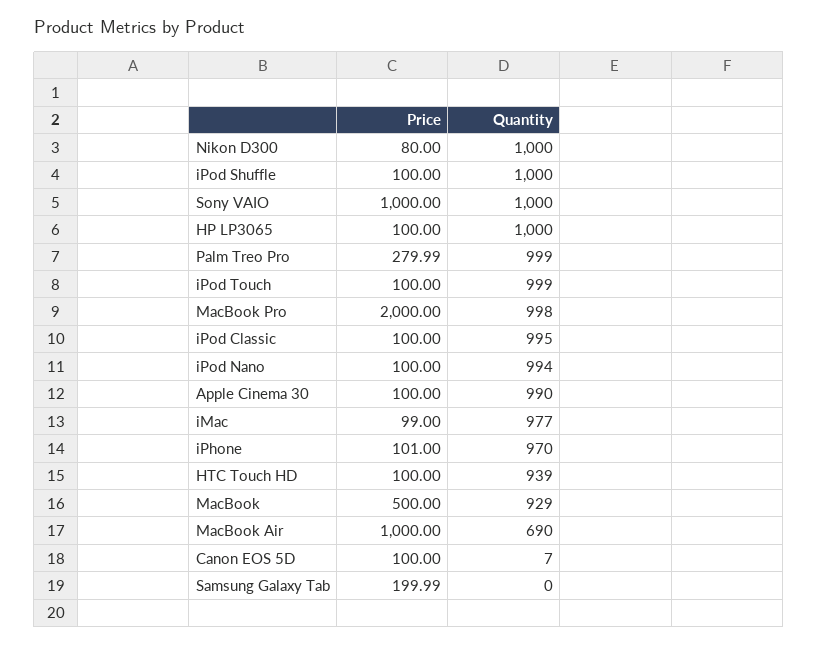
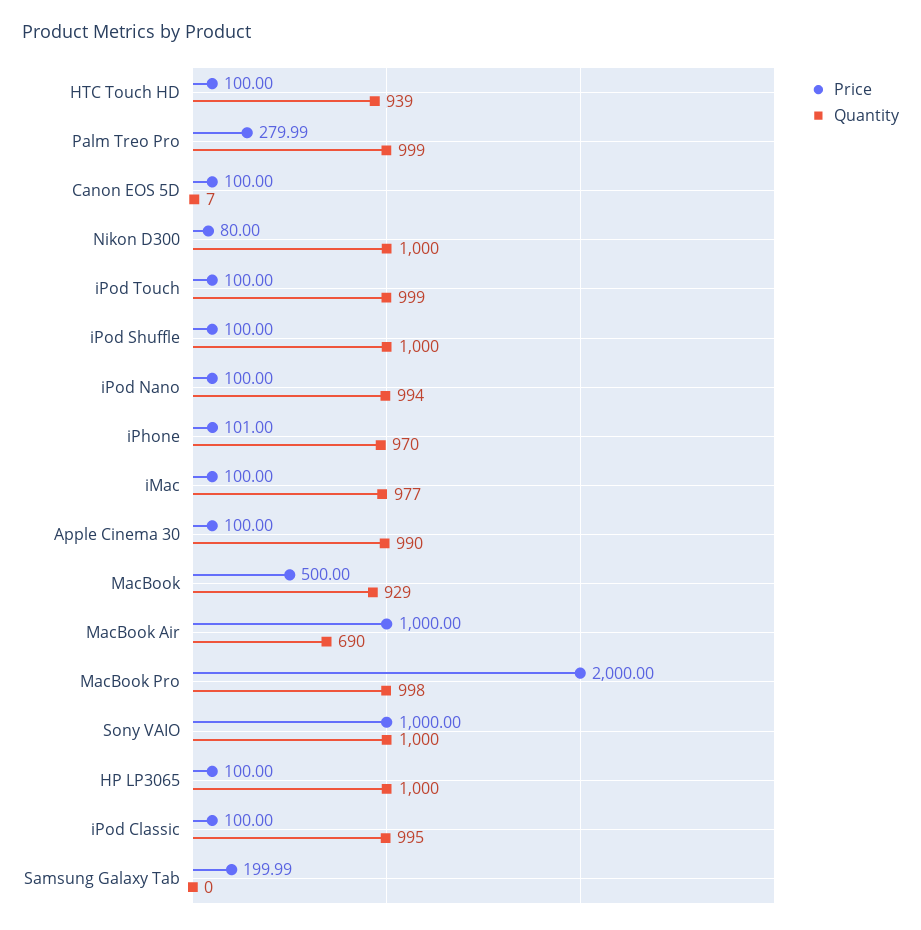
Price, iMac: 99 -> 100

